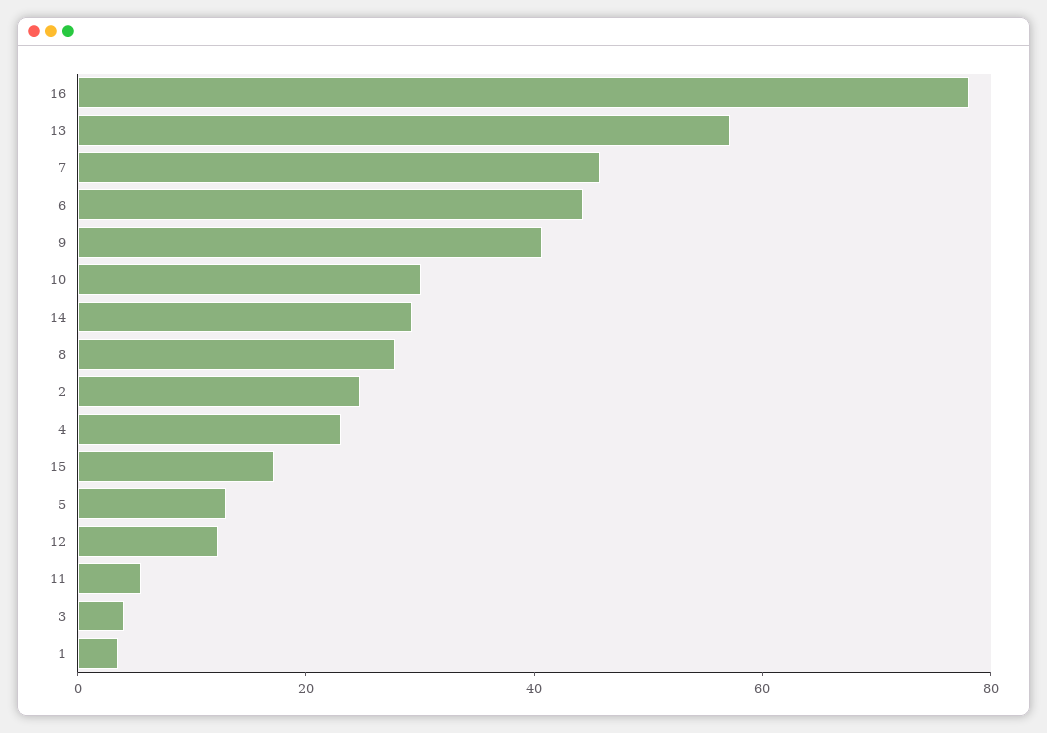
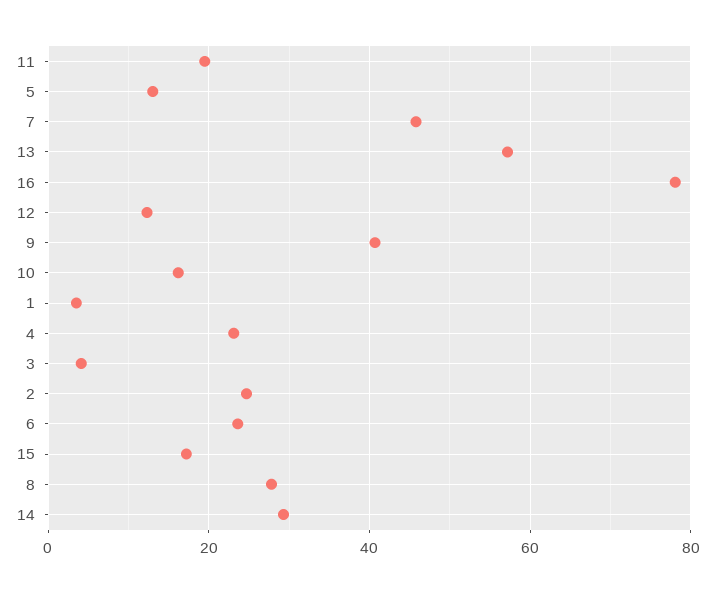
6: 45 -> 24
10: 30 -> 16
11: 5 -> 20

